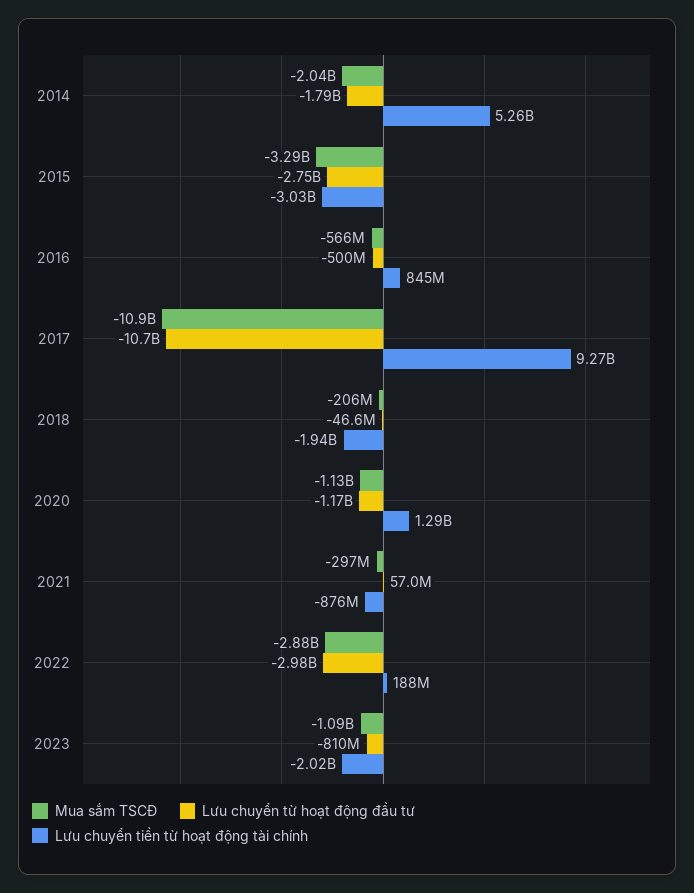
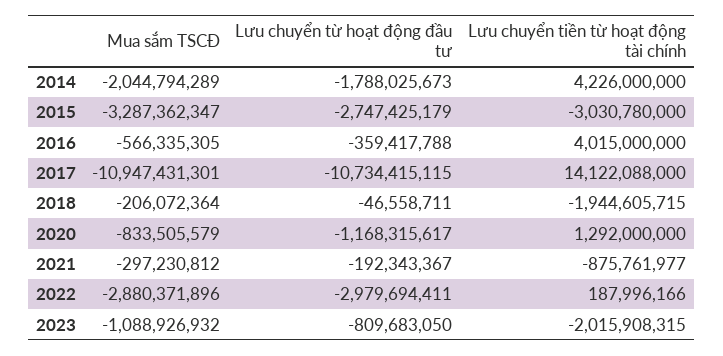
Lưu chuyển tiền từ hoạt động tài chính, 2014: 5260000000 -> 4226000000
Lưu chuyển từ hoạt động đầu tư, 2016: -500000000 -> -359417788
Lưu chuyển tiền từ hoạt động tài chính, 2016: 845000000 -> 4015000000
Lưu chuyển tiền từ hoạt động tài chính, 2017: 9270000000 -> 14122088000
Mua sắm TSCĐ, 2020: -1130000000 -> -833505579
Lưu chuyển từ hoạt động đầu tư, 2021: 57000000 -> -192343367

